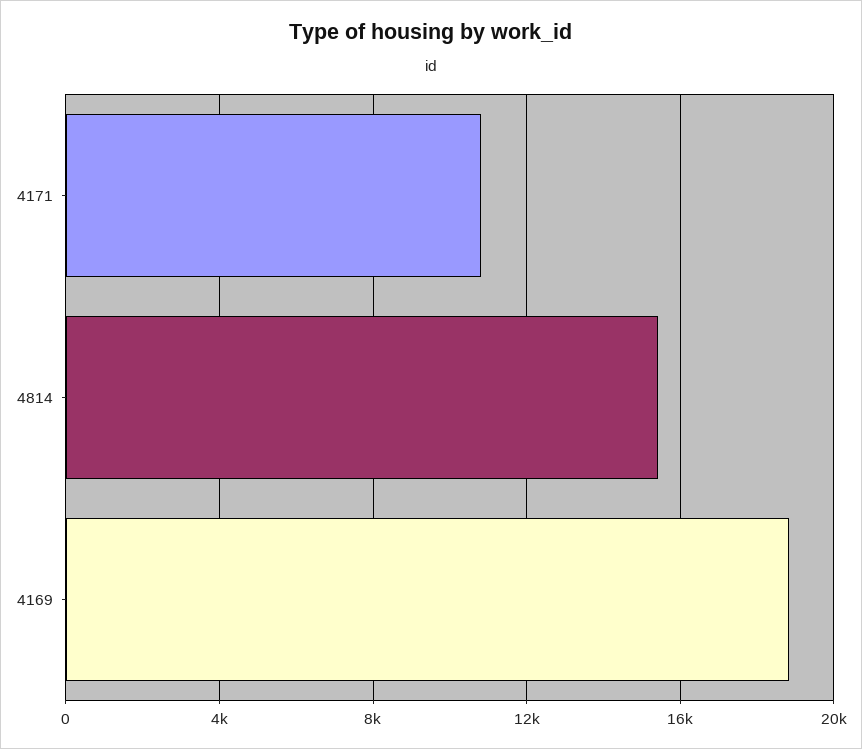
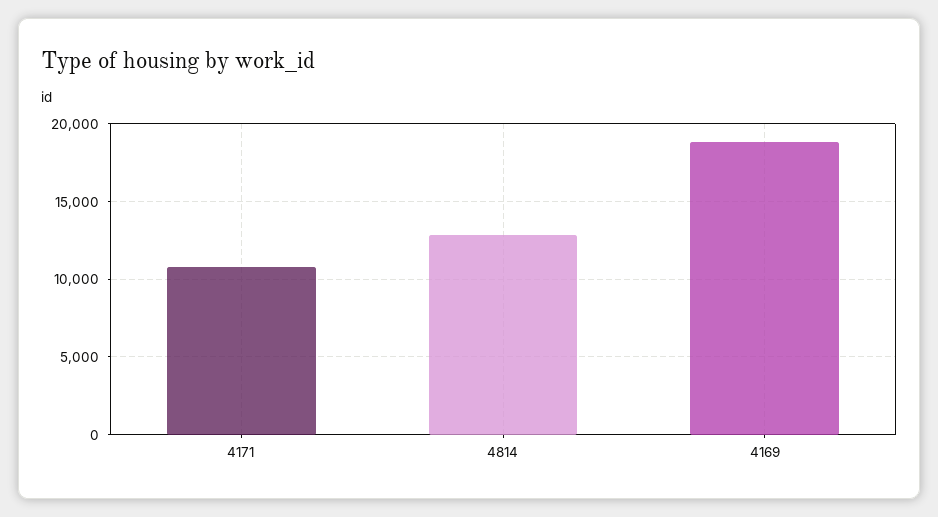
4814: 15500 -> 13000

